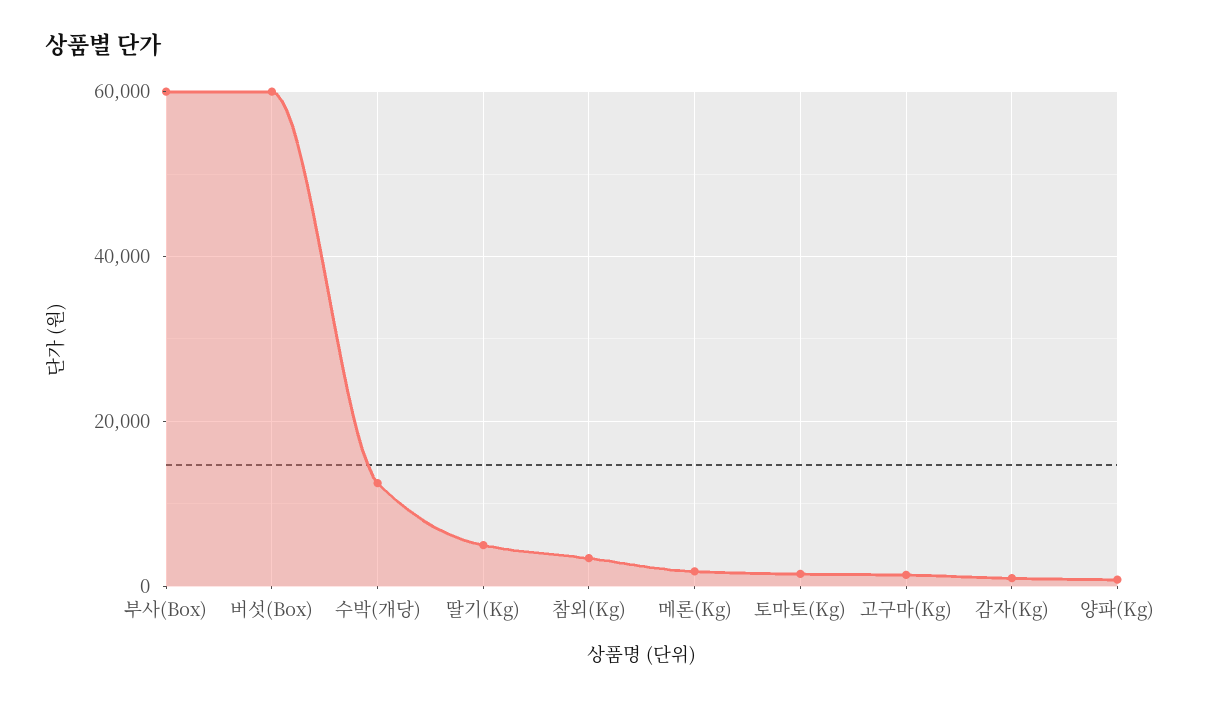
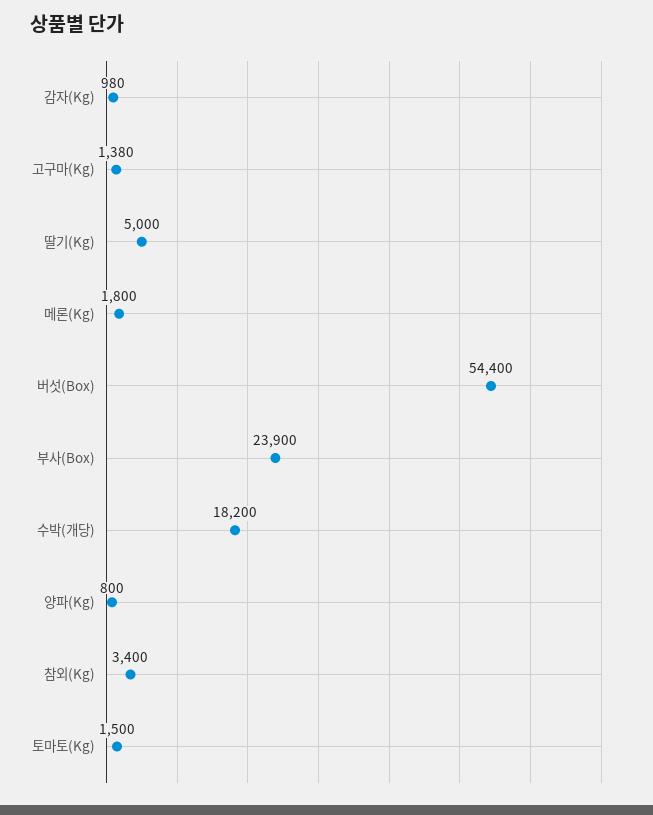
부사(Box): 60000 -> 23900
버섯(Box): 60000 -> 54400
수박(개당): 12000 -> 18200

